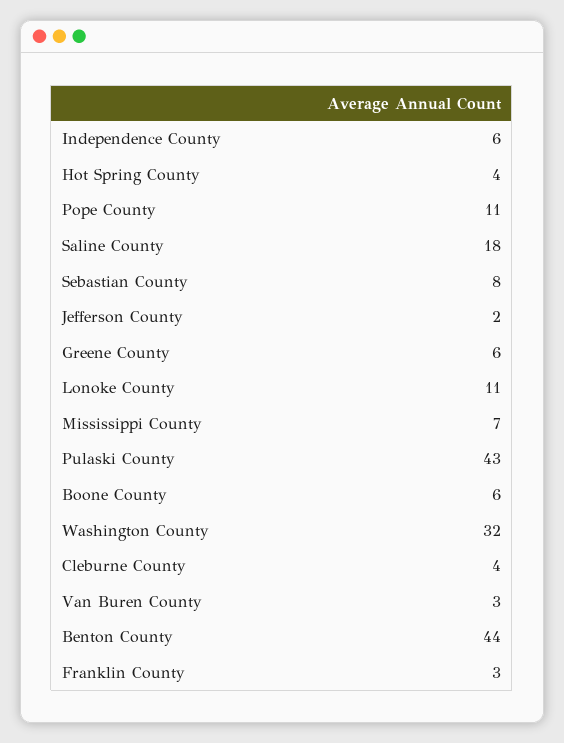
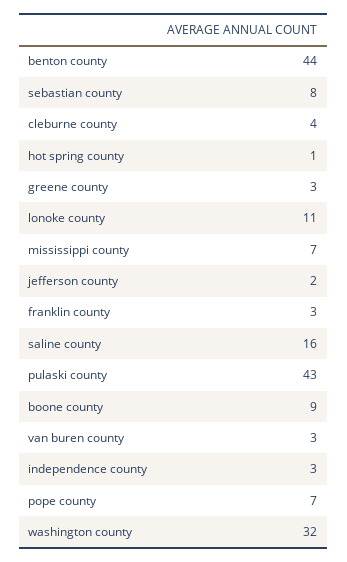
Independence County: 6 -> 3
Hot Spring County: 4 -> 1
Pope County: 11 -> 7
Saline County: 18 -> 16
Greene County: 6 -> 3
Boone County: 6 -> 9

